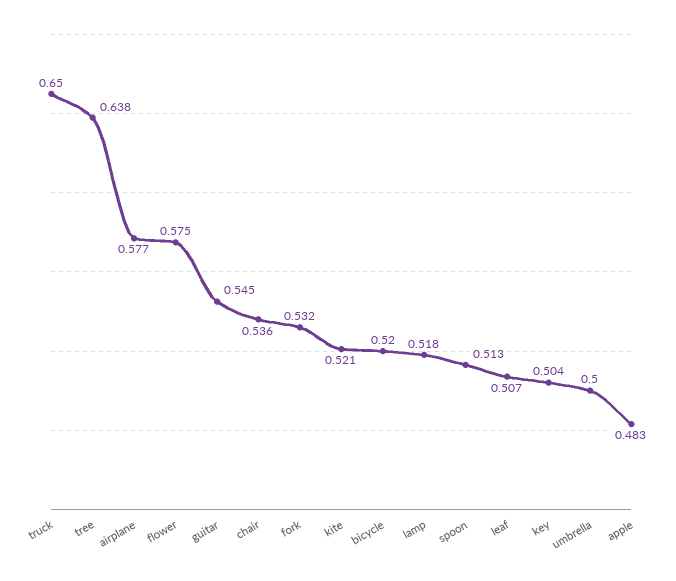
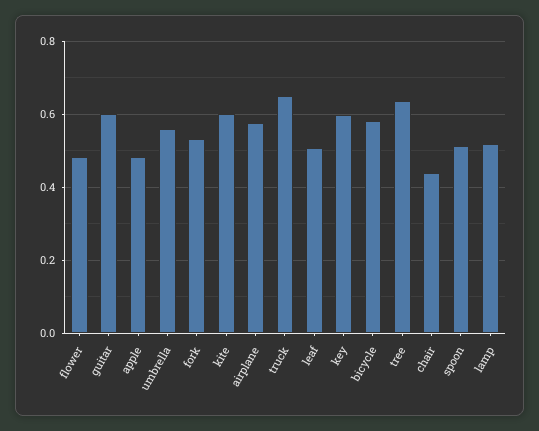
flower: 0.575 -> 0.48
guitar: 0.545 -> 0.6
chair: 0.536 -> 0.44
kite: 0.521 -> 0.6
bicycle: 0.52 -> 0.58
key: 0.504 -> 0.6
umbrella: 0.5 -> 0.56

